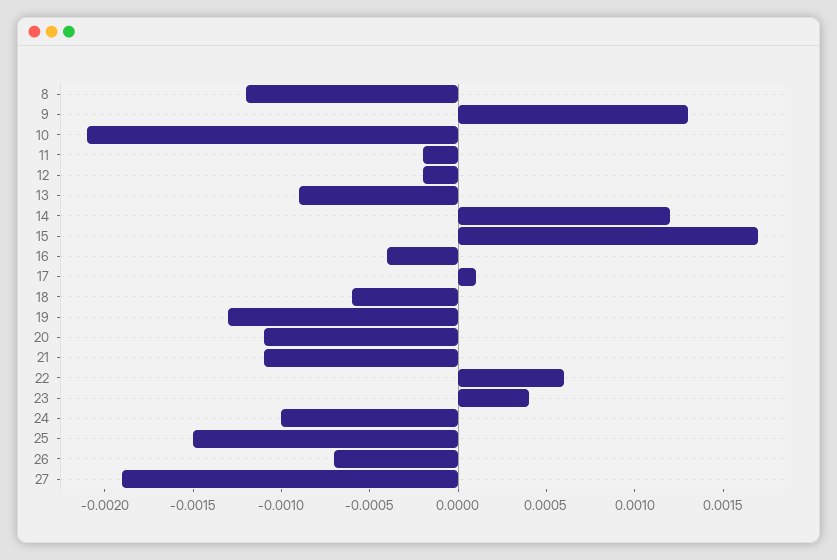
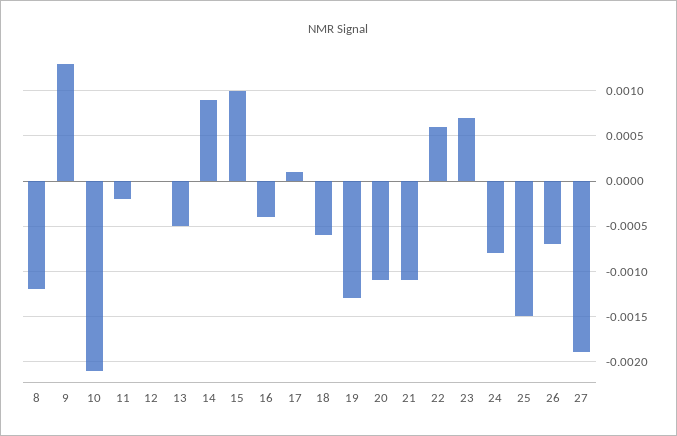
12: -0.0002 -> 0
13: -0.0009 -> -0.0005
14: 0.0012 -> 0.0009
15: 0.0017 -> 0.001
23: 0.0004 -> 0.0007
24: -0.001 -> -0.0008

